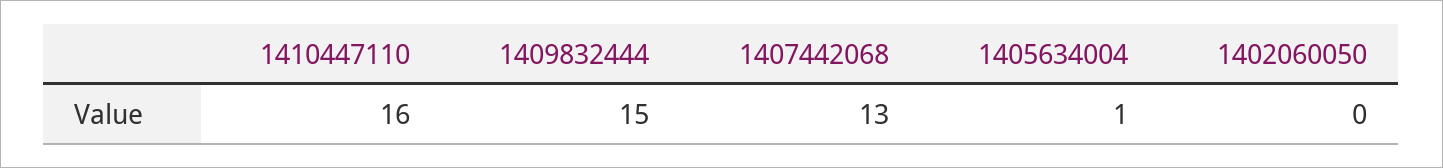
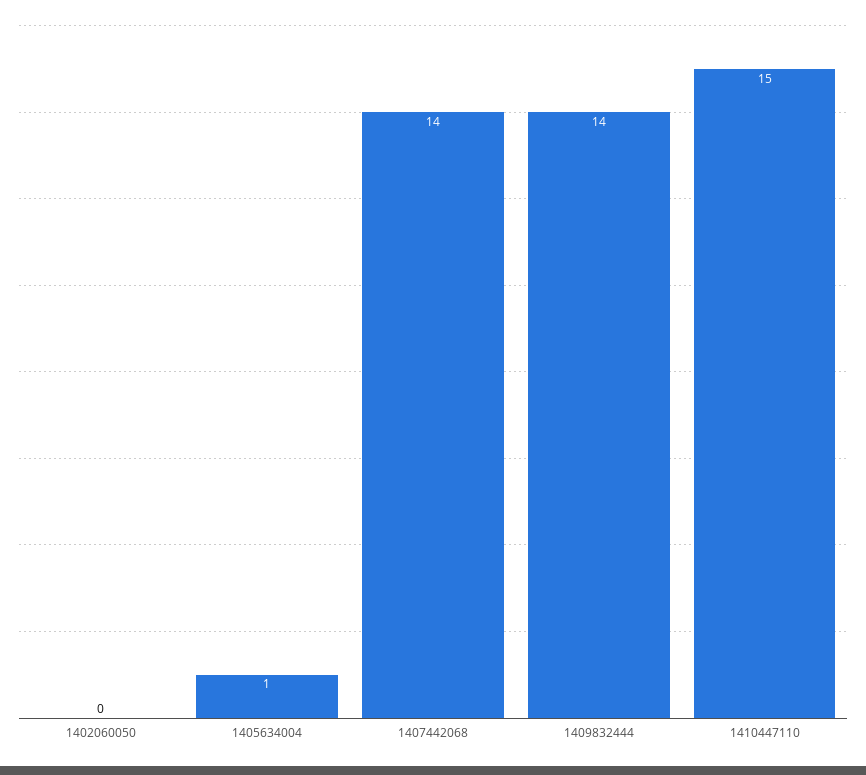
1410447110: 16 -> 15
1409832444: 15 -> 14
1407442068: 13 -> 14

